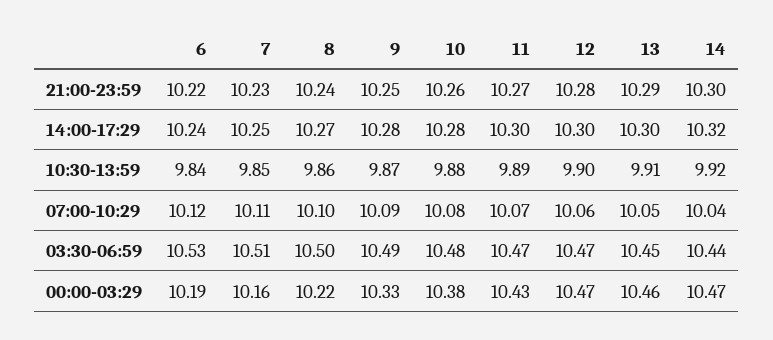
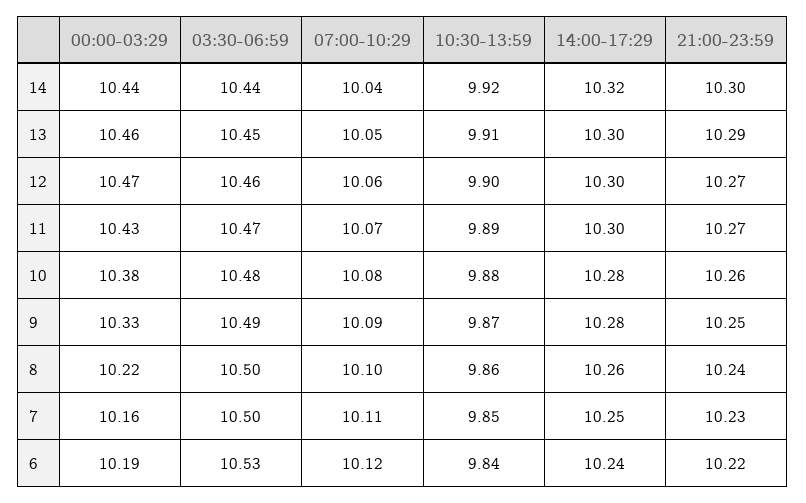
12, 21:00-23:59: 10.28 -> 10.27
8, 14:00-17:29: 10.27 -> 10.26
7, 03:30-06:59: 10.51 -> 10.5
12, 03:30-06:59: 10.47 -> 10.46
14, 00:00-03:29: 10.47 -> 10.44

